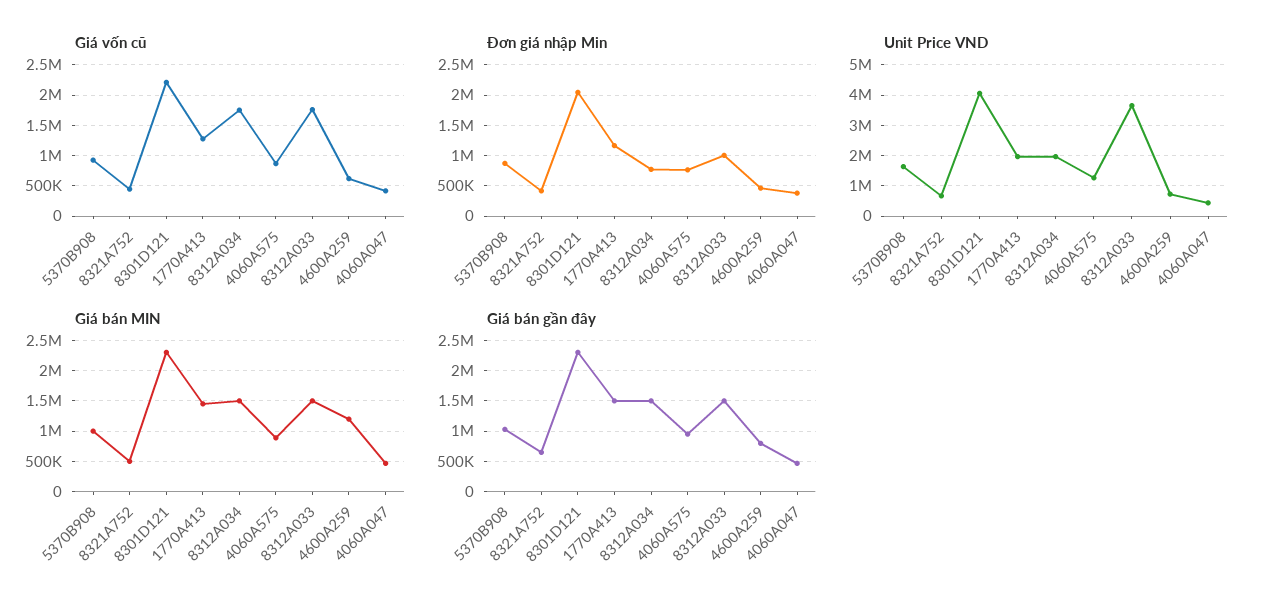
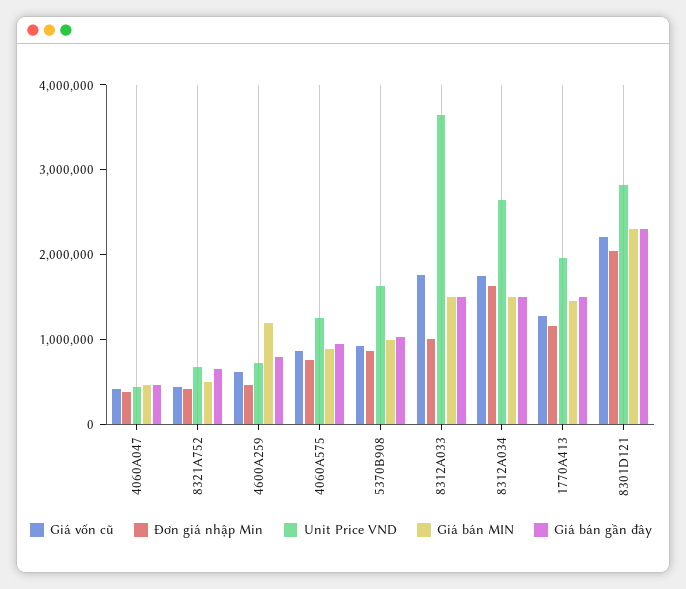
Đơn giá nhập Min, 8312A034: 800000 -> 1600000
Unit Price VND, 8301D121: 4000000 -> 2800000
Unit Price VND, 8312A034: 2000000 -> 2600000

